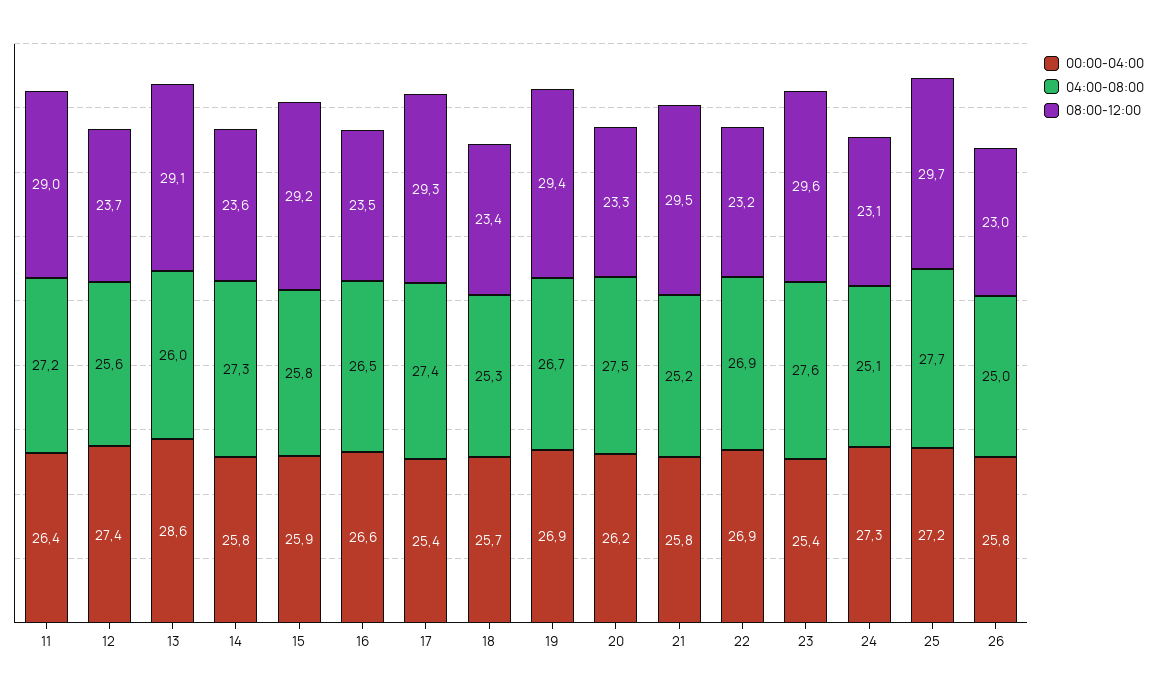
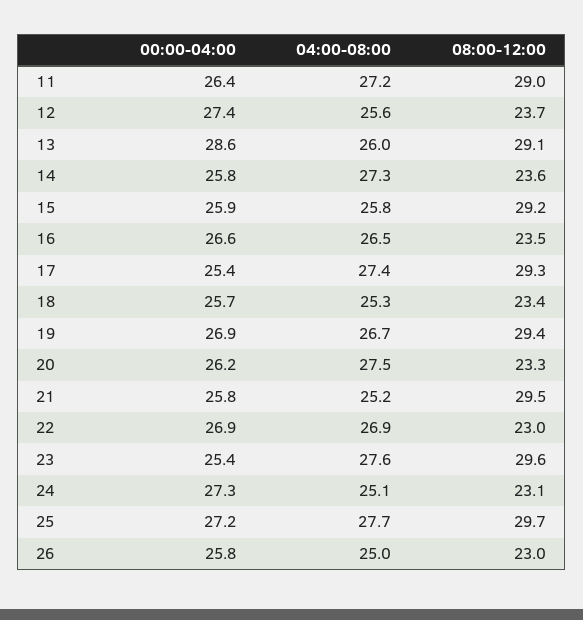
08:00-12:00, 22: 23.2 -> 23

